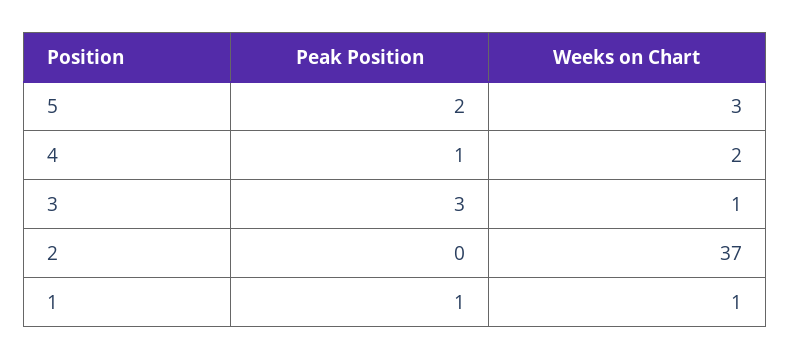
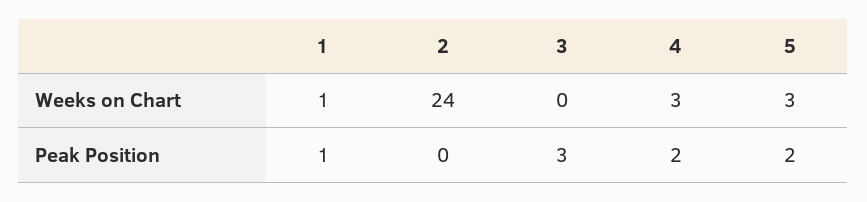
Peak Position, 4: 1 -> 2
Weeks on Chart, 4: 2 -> 3
Weeks on Chart, 3: 1 -> 0
Weeks on Chart, 2: 37 -> 24

